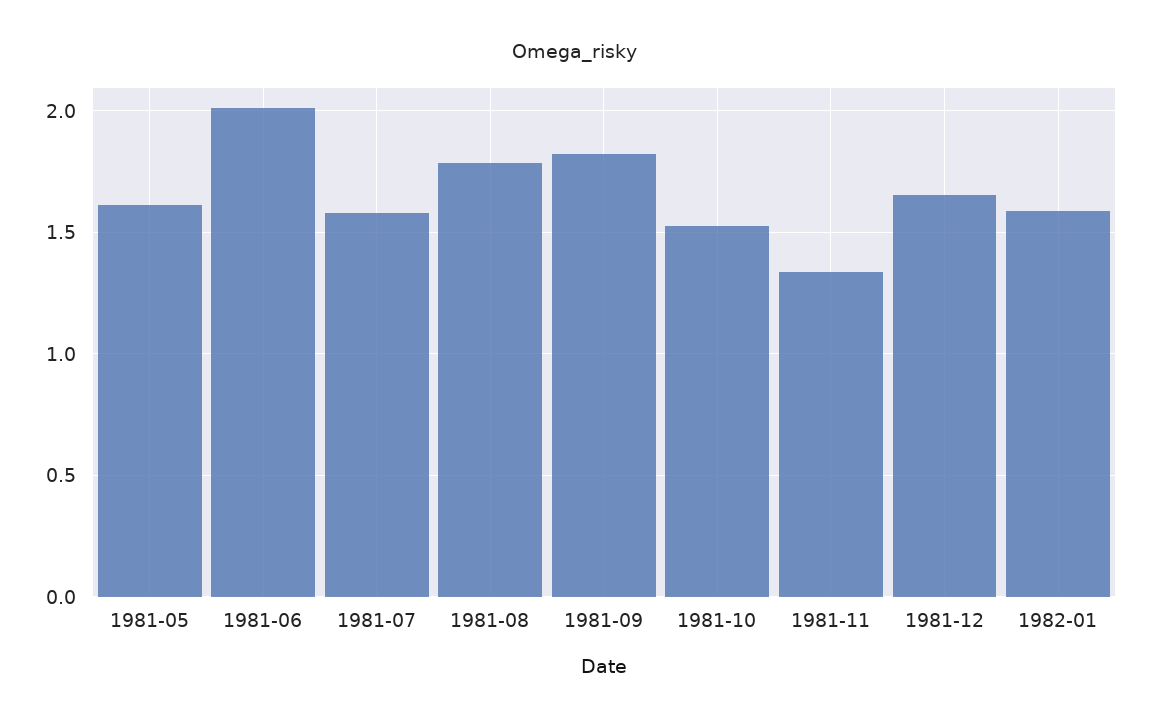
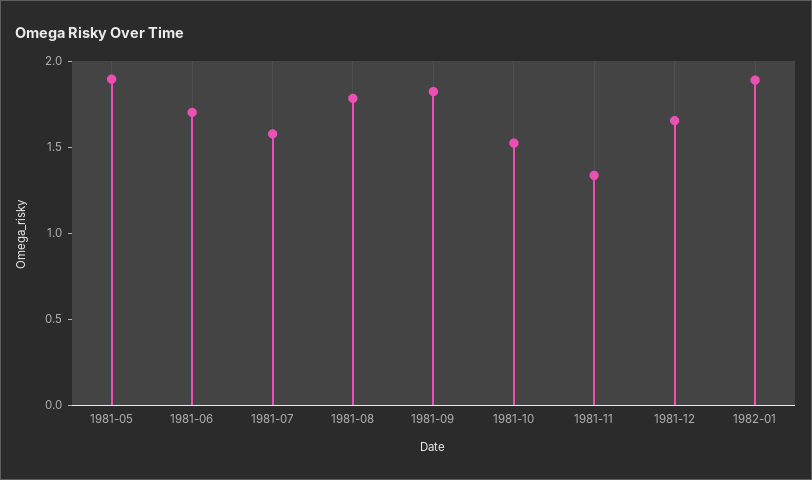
1981-05: 1.6 -> 1.9
1981-06: 2 -> 1.7
1982-01: 1.6 -> 1.9

